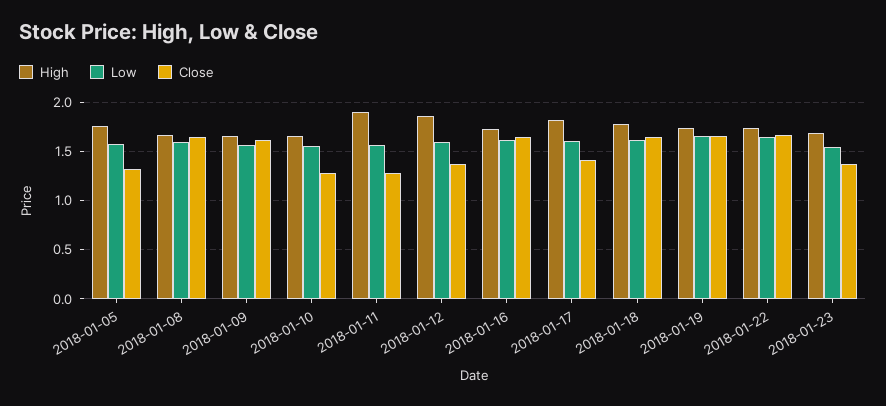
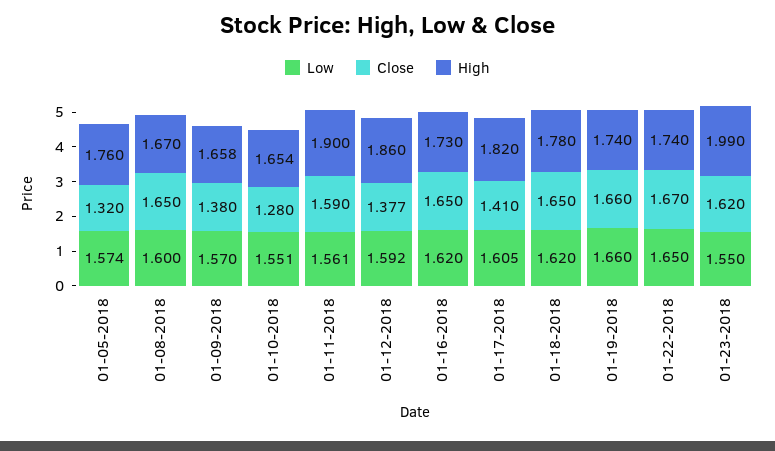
Close, 2018-01-09: 1.6 -> 1.38
Close, 2018-01-11: 1.3 -> 1.59
High, 2018-01-23: 1.7 -> 1.99
Close, 2018-01-23: 1.4 -> 1.62

